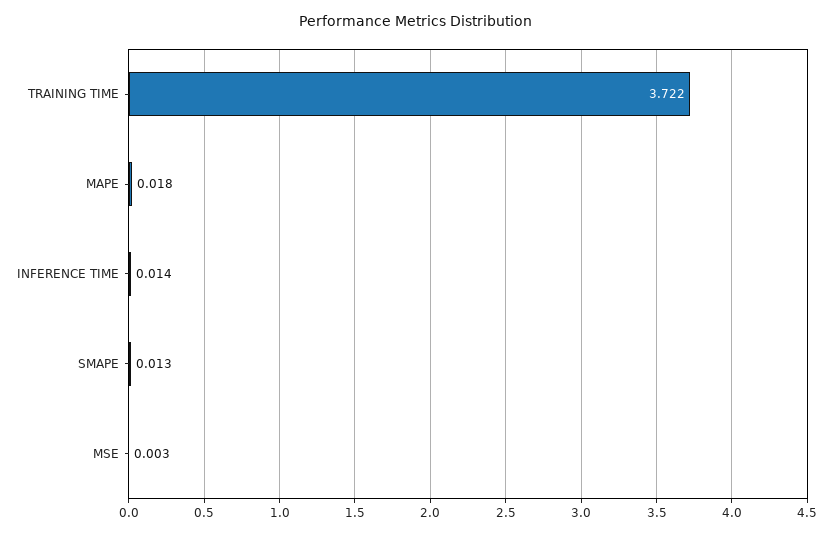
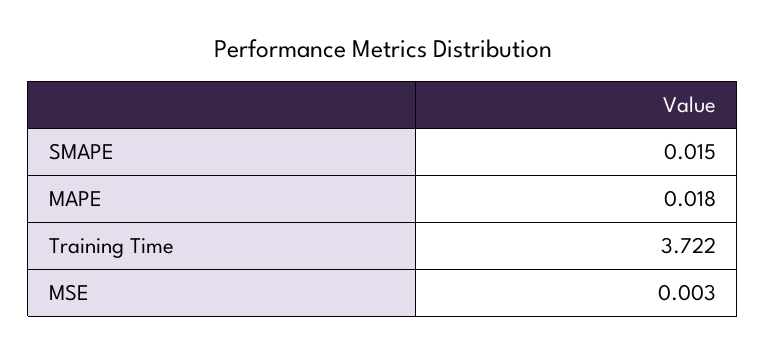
INFERENCE TIME: 0.014 -> none
SMAPE: 0.013 -> 0.015

